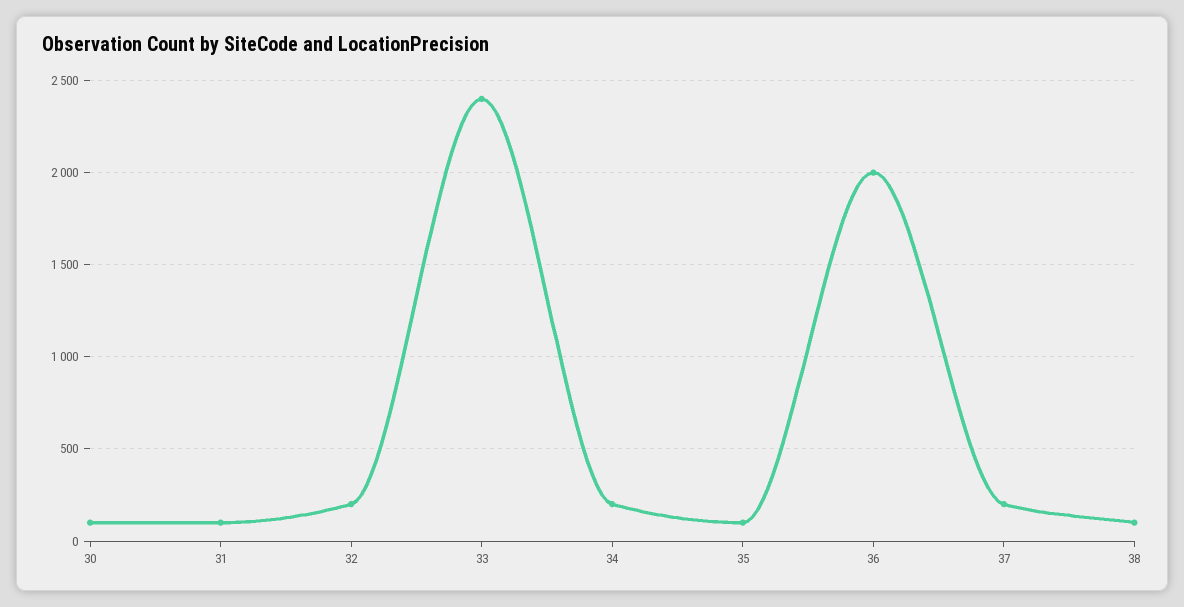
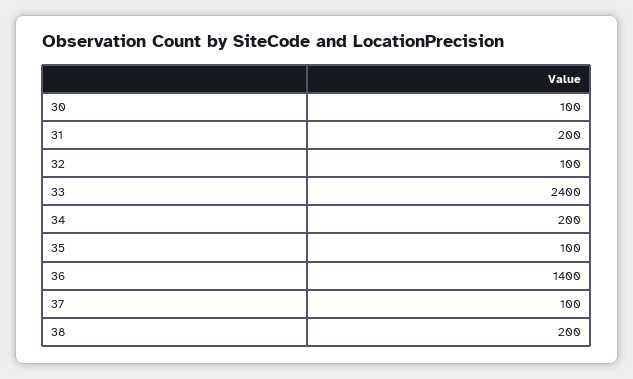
31: 100 -> 200
32: 200 -> 100
36: 2000 -> 1400
37: 200 -> 100
38: 100 -> 200

